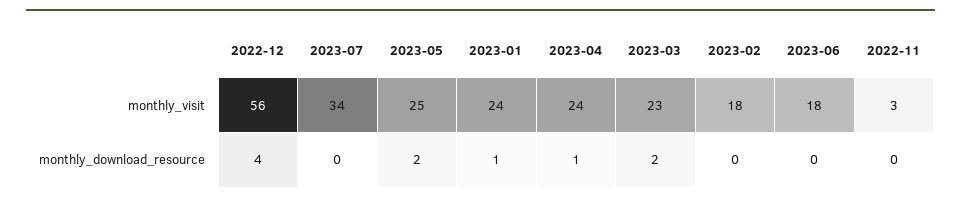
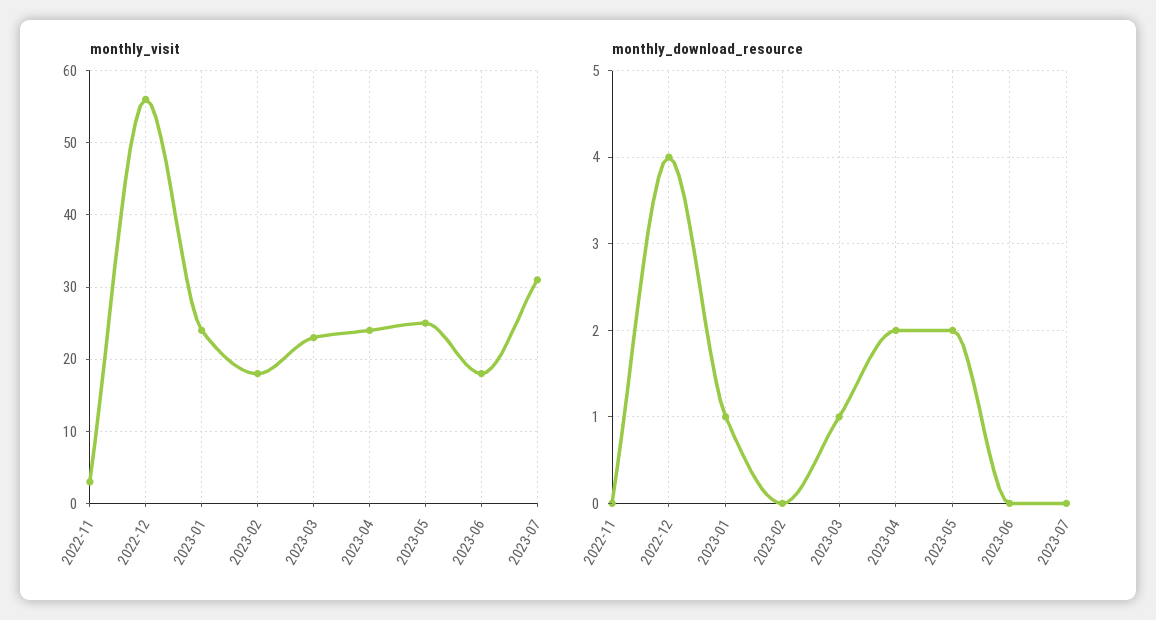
monthly_visit, 2023-07: 34 -> 31
monthly_download_resource, 2023-04: 1 -> 2
monthly_download_resource, 2023-03: 2 -> 1

